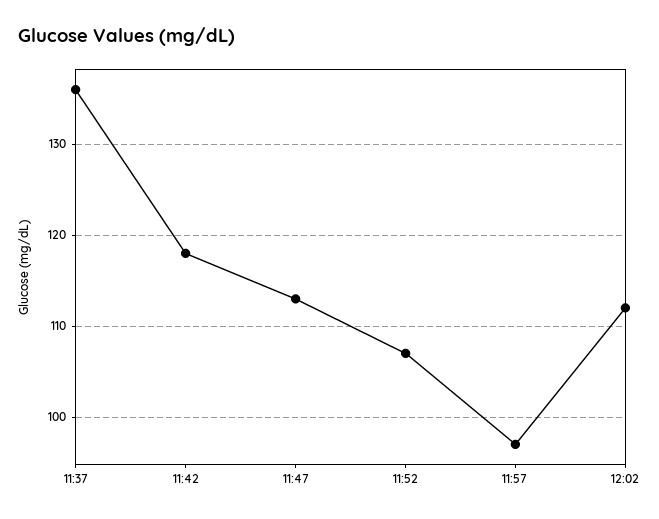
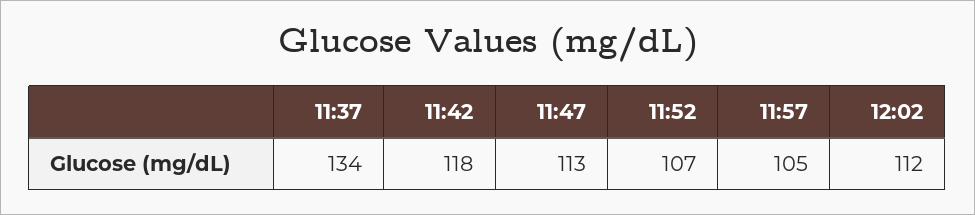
11:37: 136 -> 134
11:57: 97 -> 105

